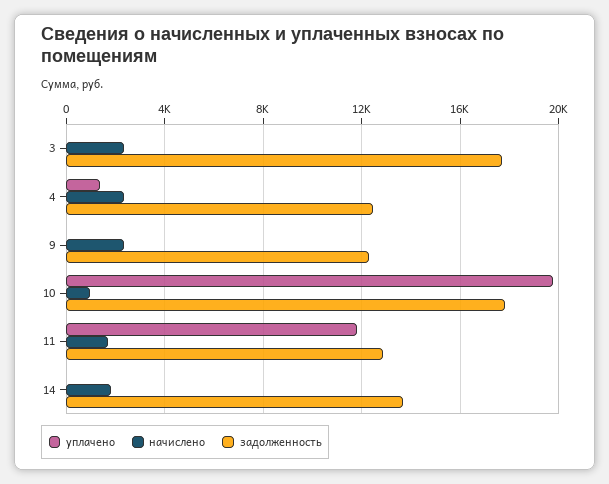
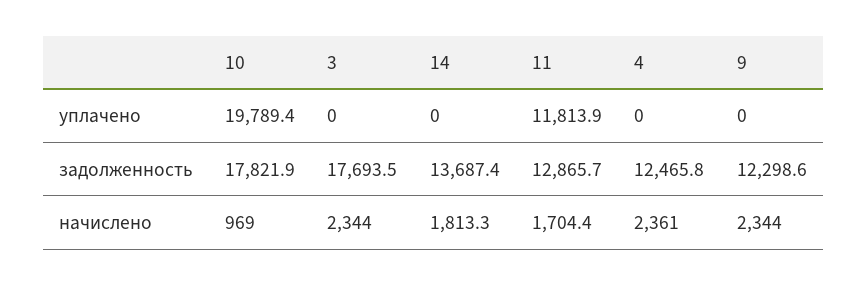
уплачено, 4: 1500 -> 0

